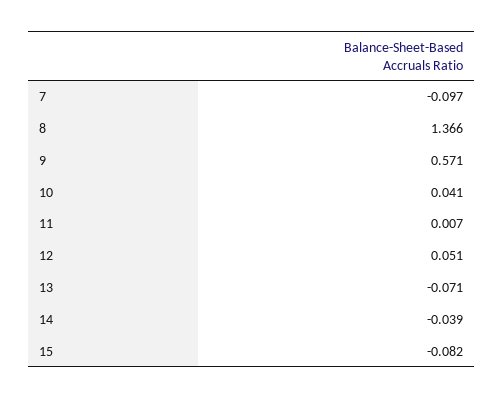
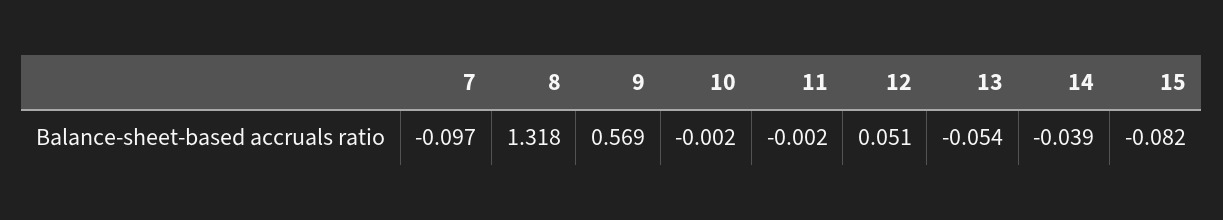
8: 1.366 -> 1.318
9: 0.571 -> 0.569
10: 0.041 -> -0.002
11: 0.007 -> -0.002
13: -0.071 -> -0.054

